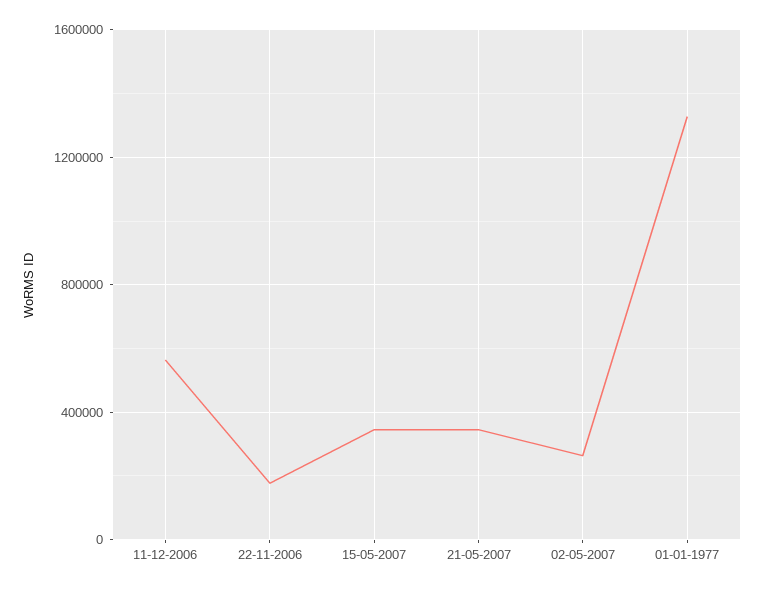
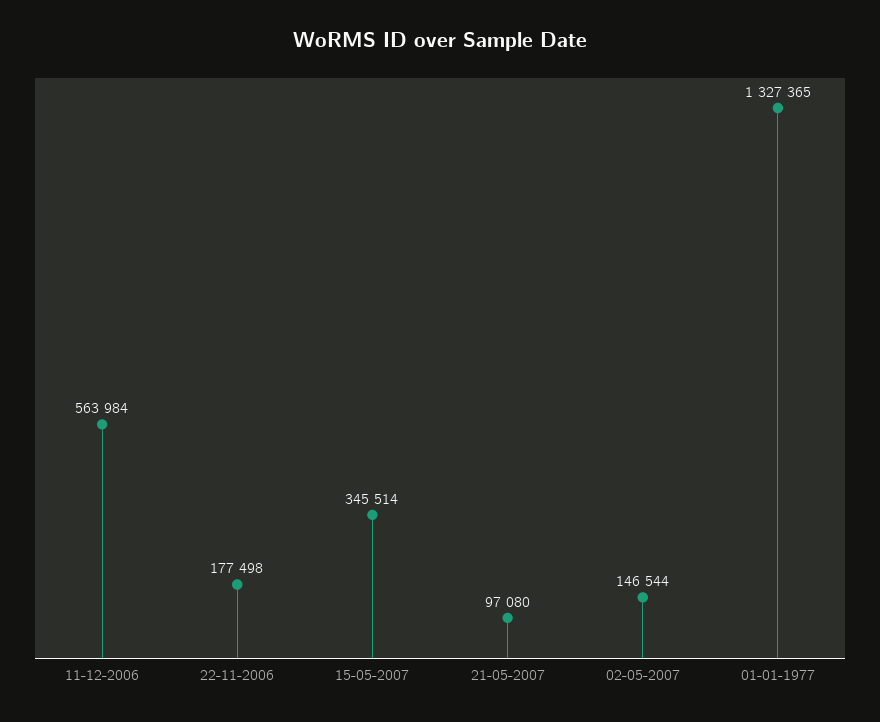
21-05-2007: 350000 -> 97080
02-05-2007: 250000 -> 146544

